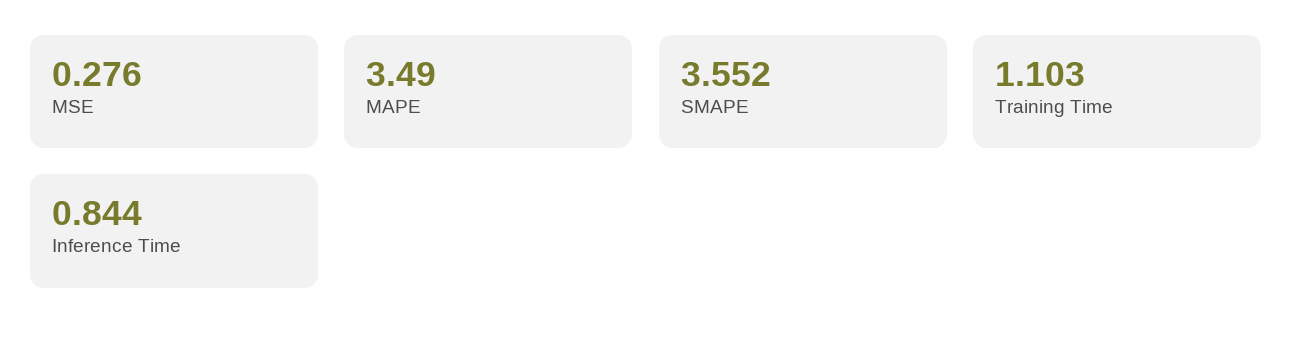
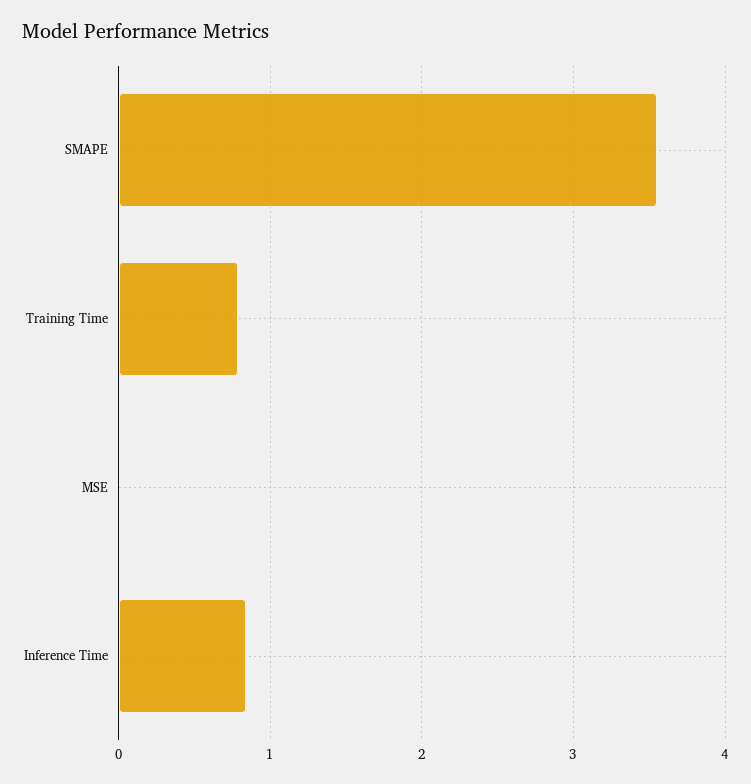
MSE: 0.276 -> 0
MAPE: 3.49 -> none
Training Time: 1.103 -> 0.8

